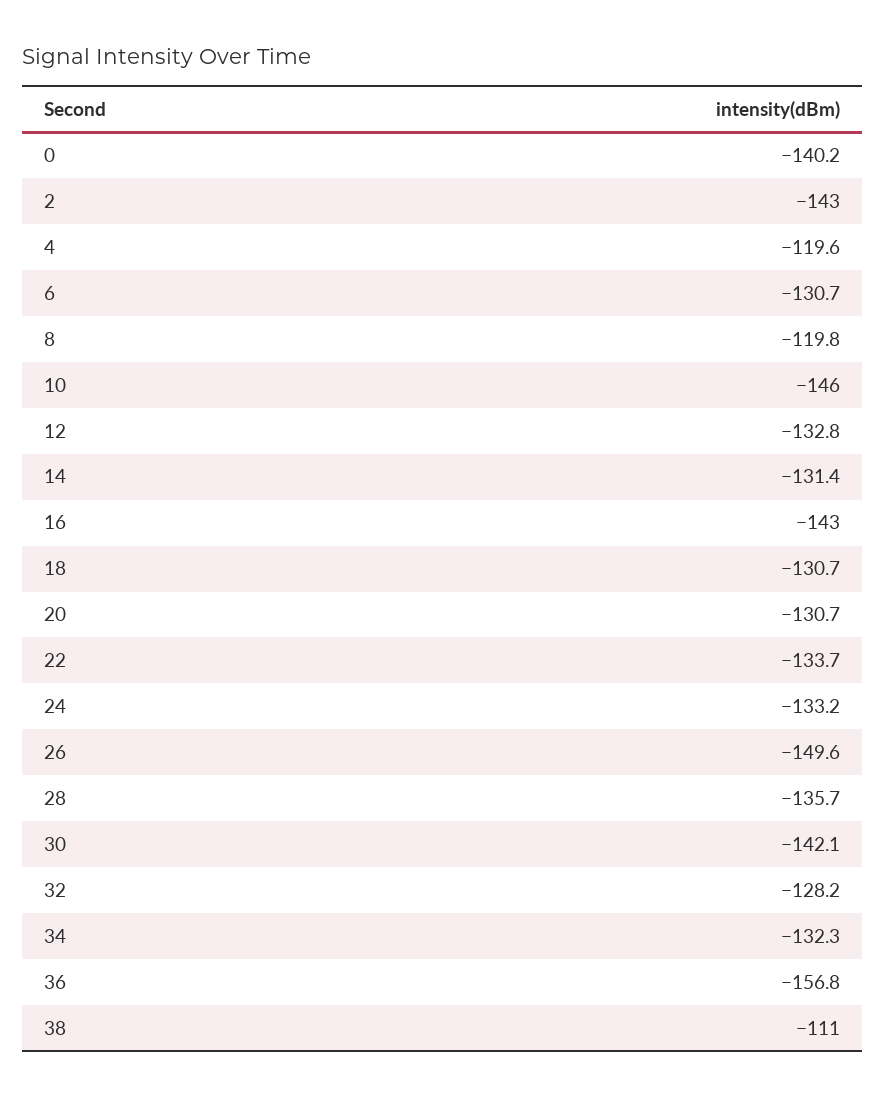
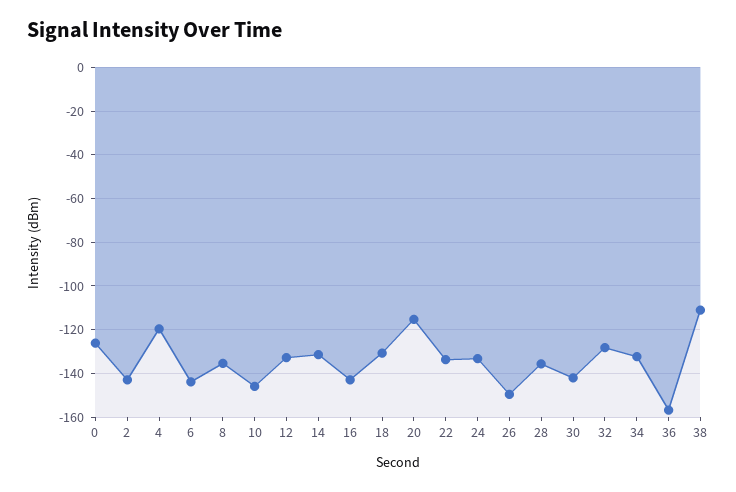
0: -140.2 -> -125
6: -130.7 -> -145
8: -119.8 -> -135
20: -130.7 -> -115

